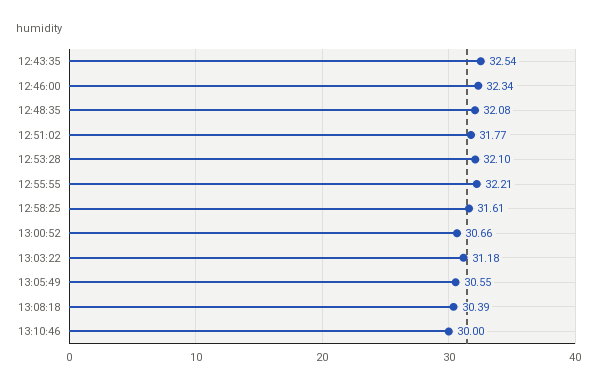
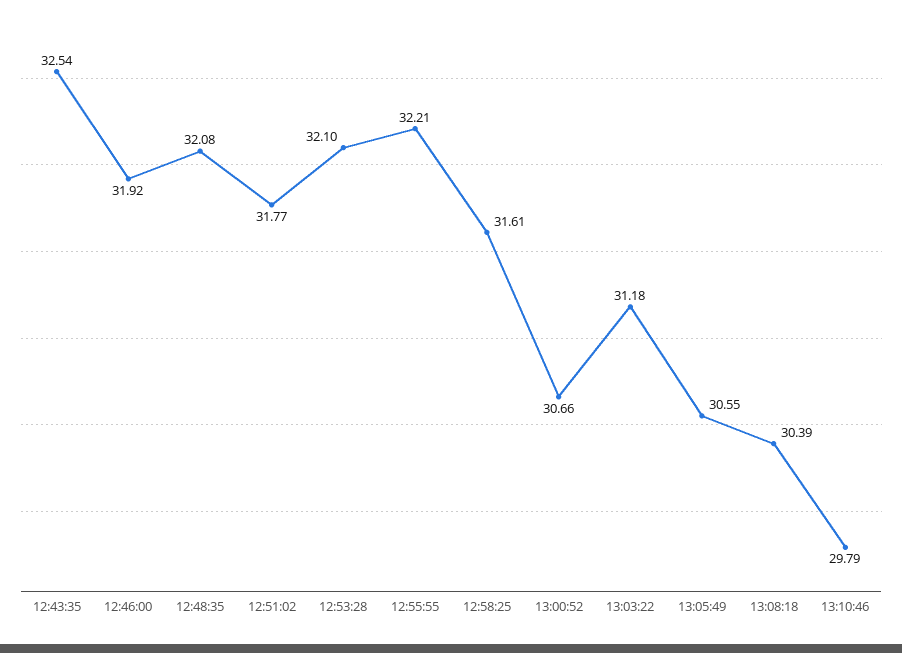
12:46:00: 32.34 -> 31.92
13:10:46: 30 -> 29.79

